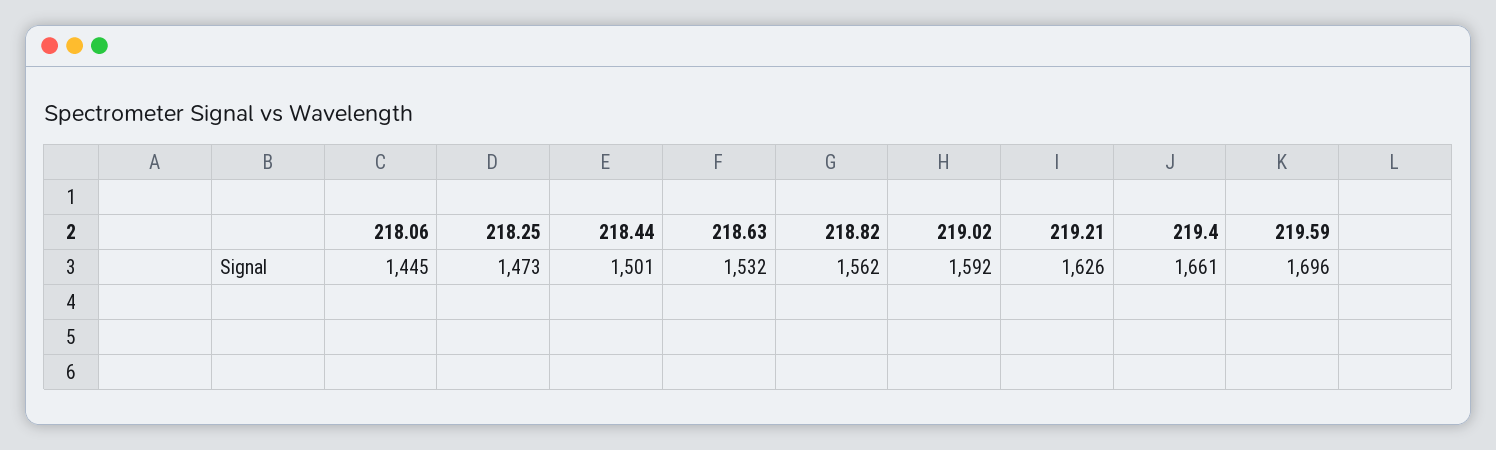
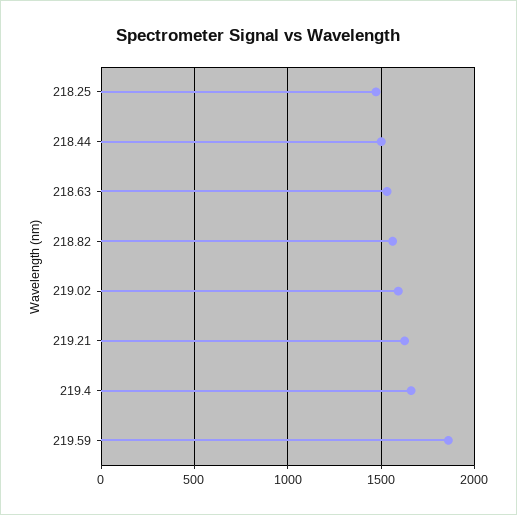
218.06: 1445 -> none
219.59: 1696 -> 1850

